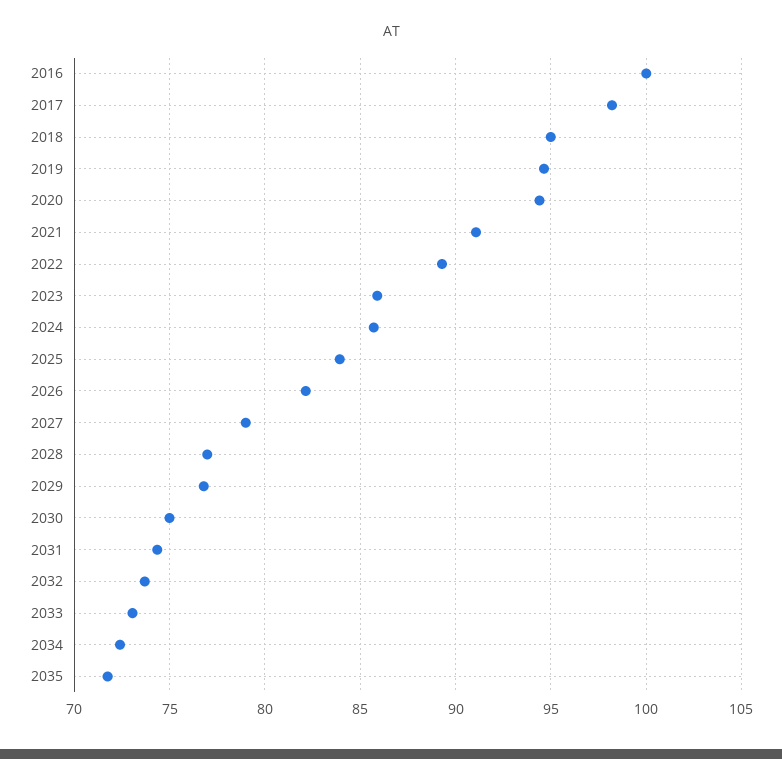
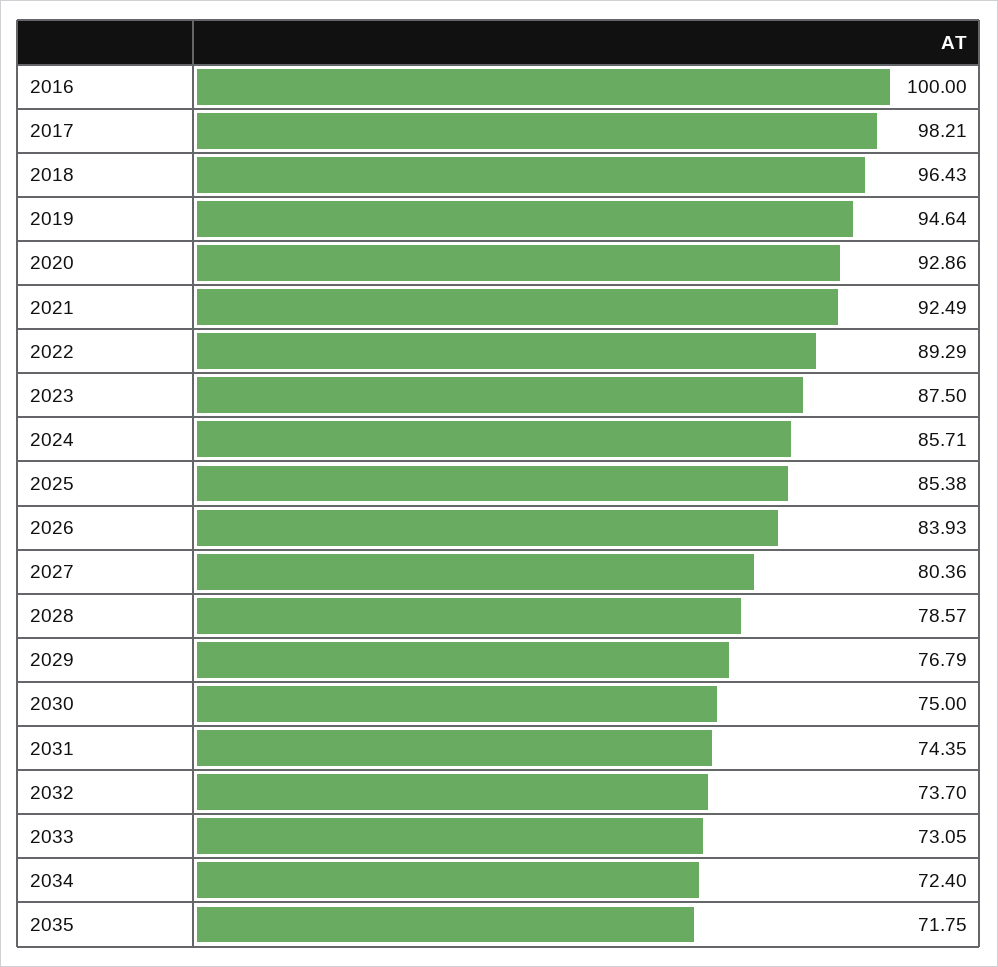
2018: 95 -> 96.43
2020: 94.5 -> 92.86
2021: 91 -> 92.49
2023: 86 -> 87.5
2025: 84 -> 85.38
2026: 82 -> 83.93
2027: 79 -> 80.36
2028: 77 -> 78.57

